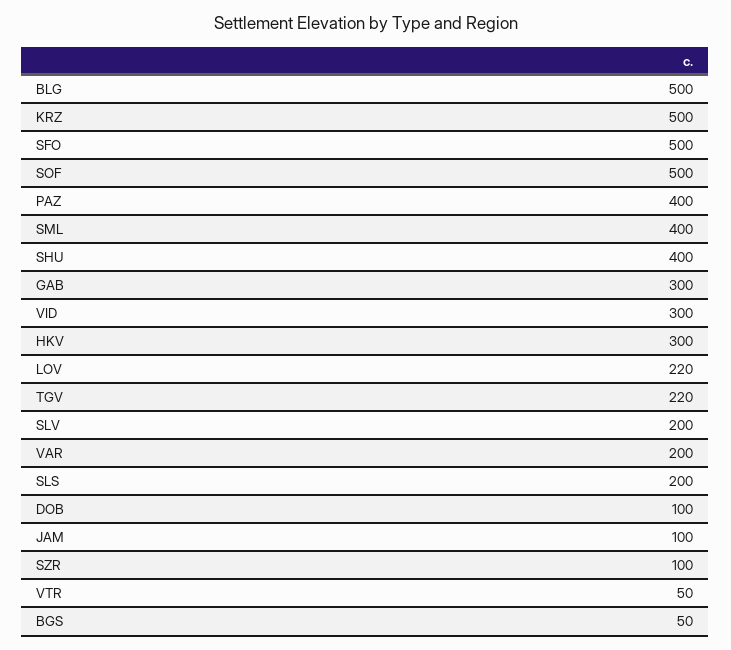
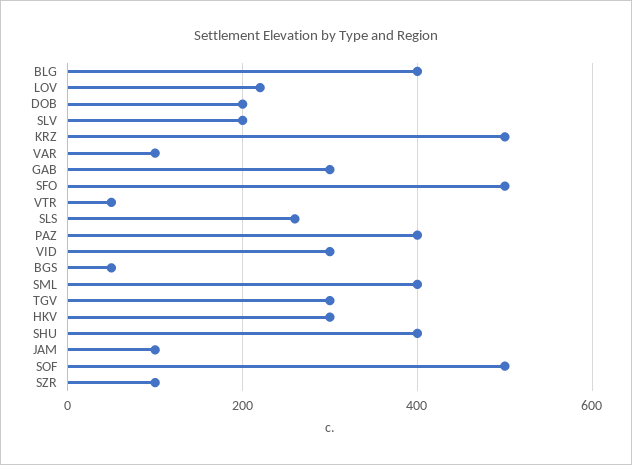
BLG: 500 -> 400
TGV: 220 -> 300
VAR: 200 -> 100
SLS: 200 -> 260
DOB: 100 -> 200

